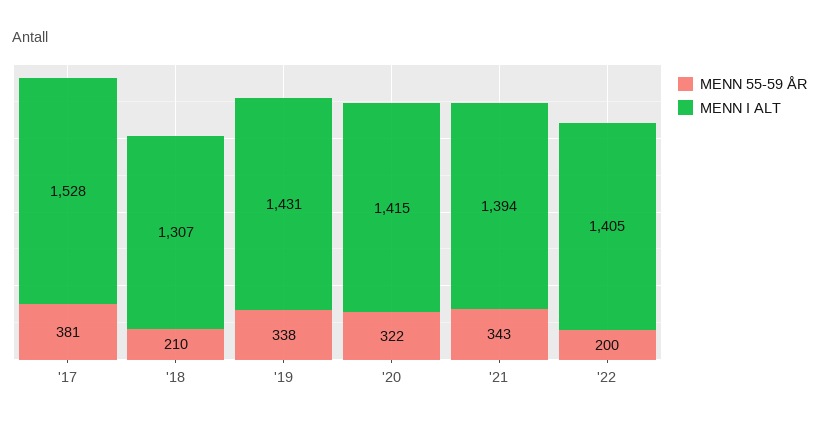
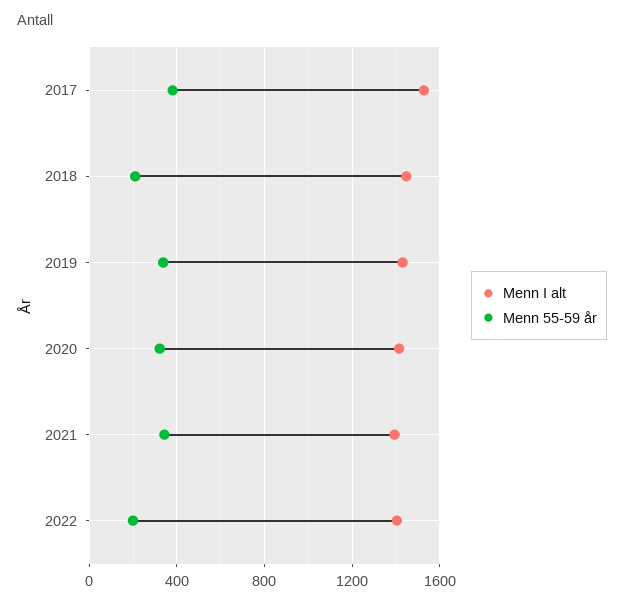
MENN I ALT, '18: 1307 -> 1450

